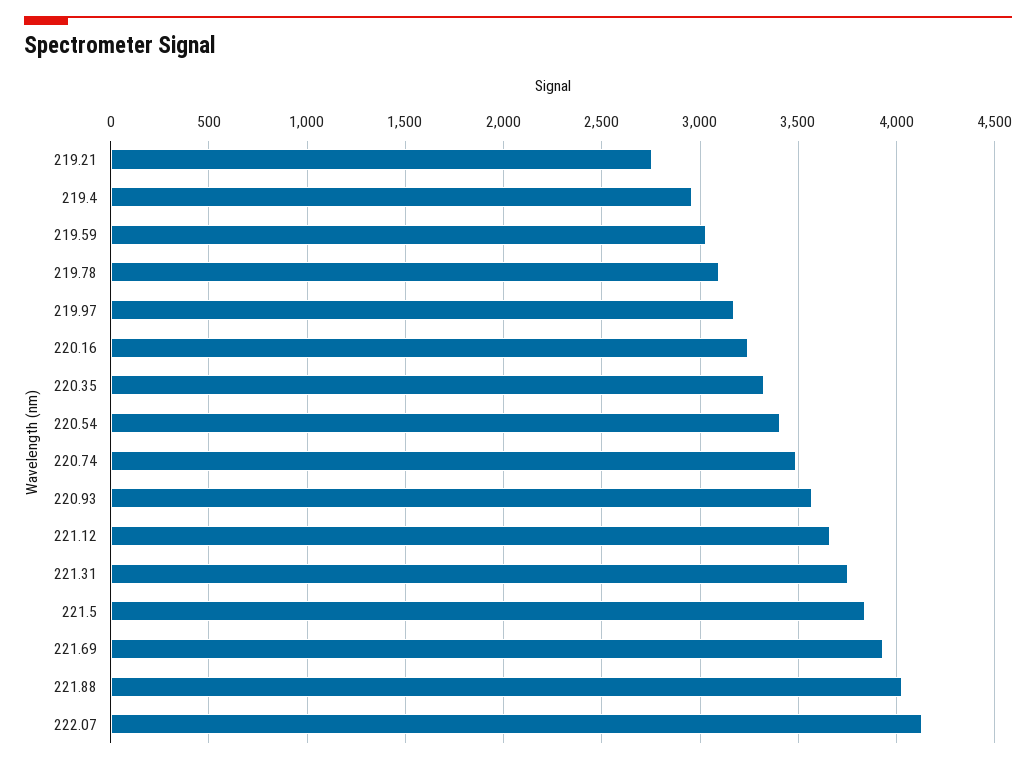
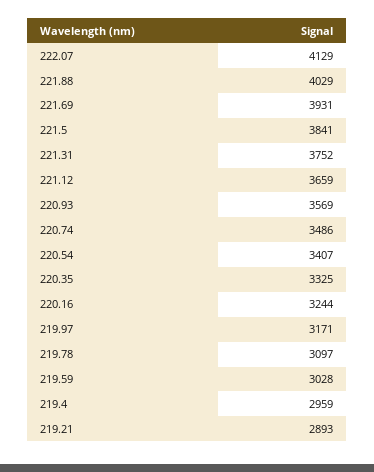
219.21: 2750 -> 2893

